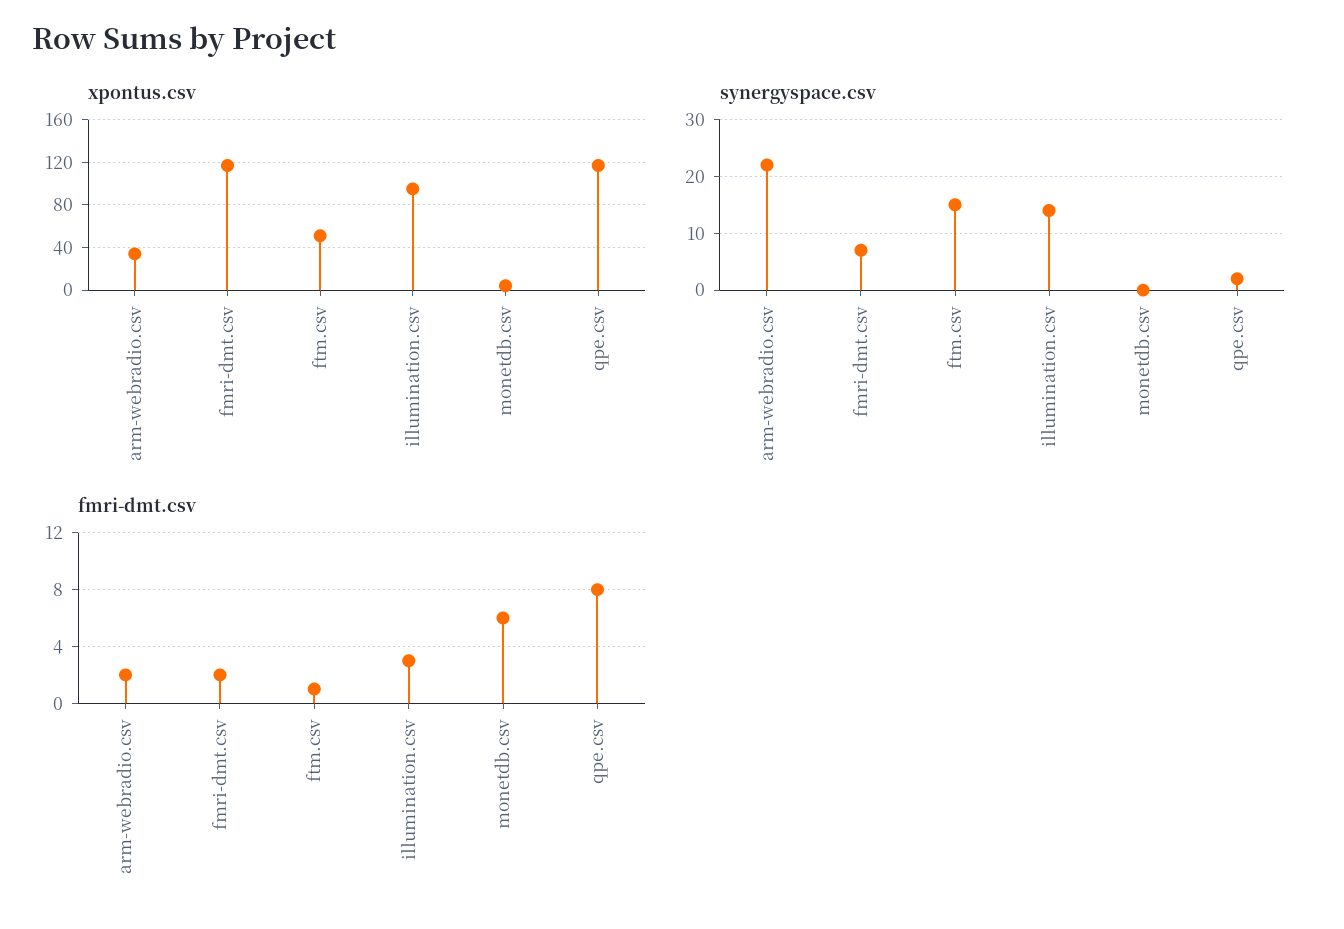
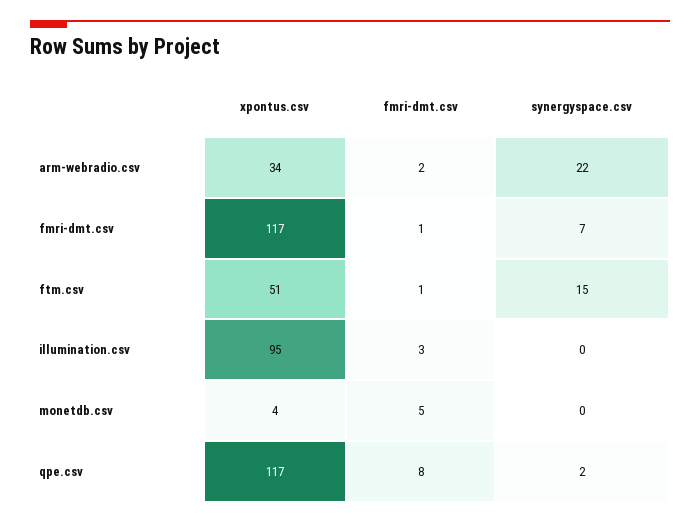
synergyspace.csv, illumination.csv: 15 -> 0
fmri-dmt.csv, fmri-dmt.csv: 2 -> 1
fmri-dmt.csv, monetdb.csv: 6 -> 5

